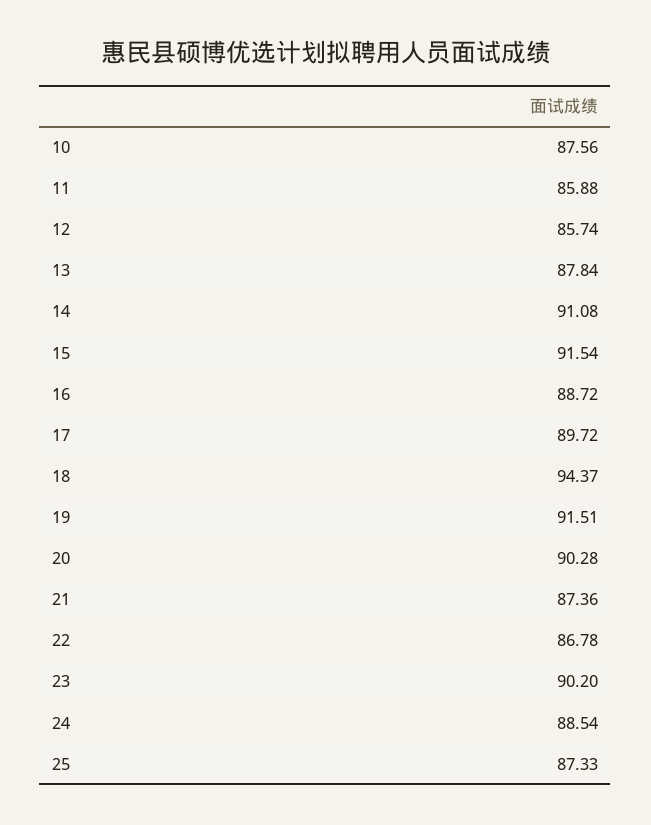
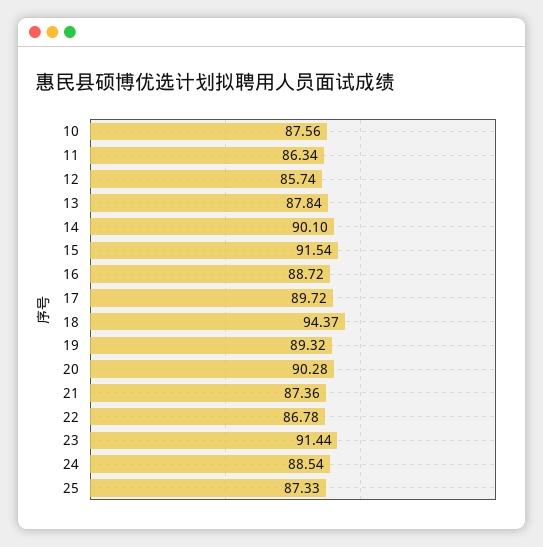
11: 85.88 -> 86.34
14: 91.08 -> 90.1
19: 91.51 -> 89.32
23: 90.2 -> 91.44

